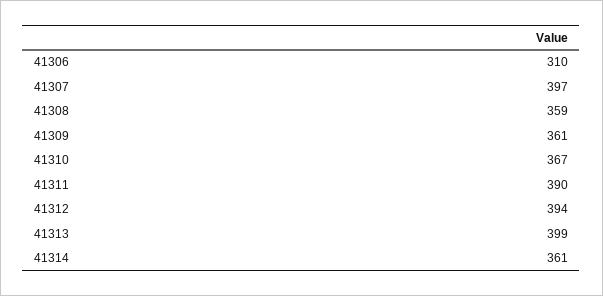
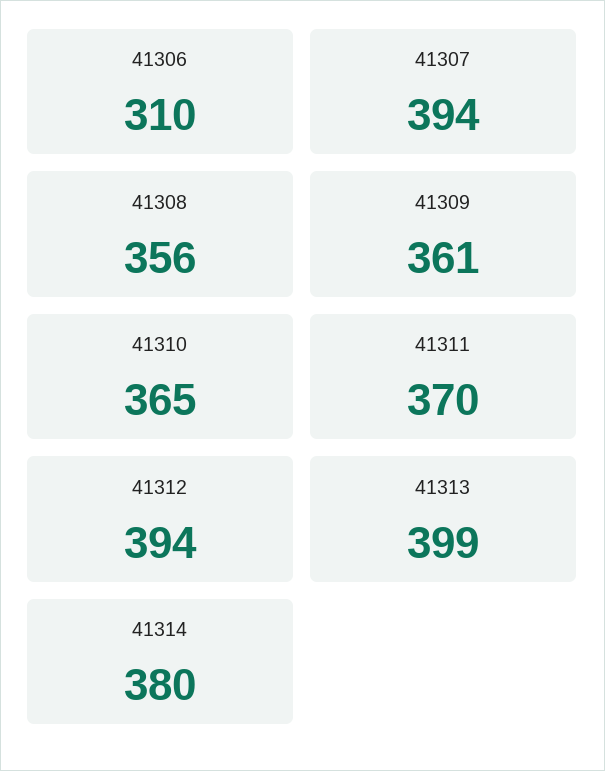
41307: 397 -> 394
41308: 359 -> 356
41310: 367 -> 365
41311: 390 -> 370
41314: 361 -> 380

